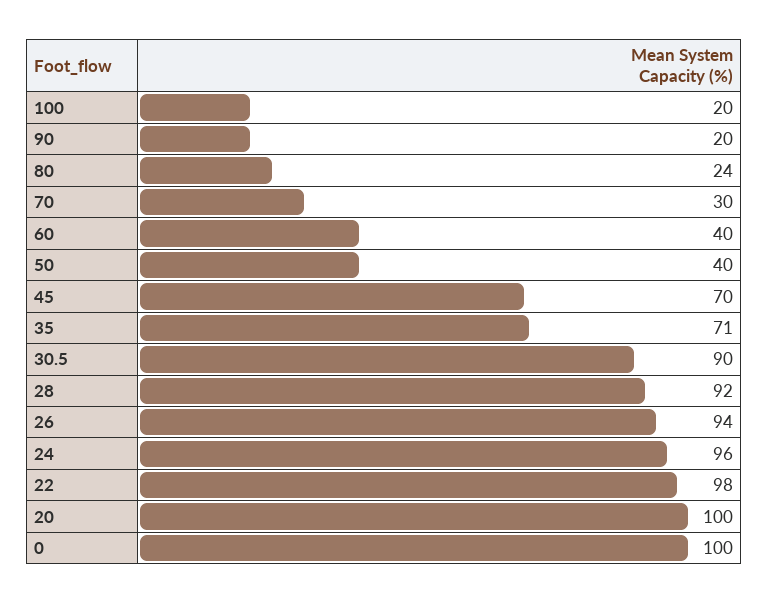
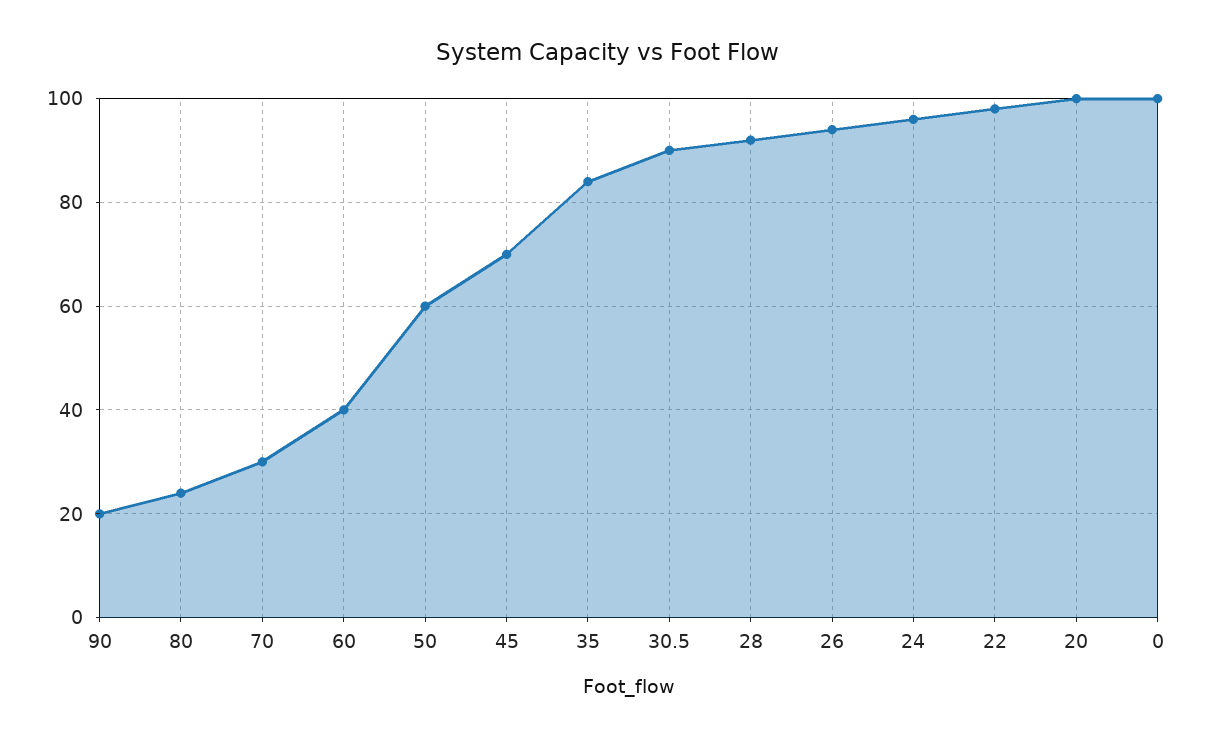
100: 20 -> none
50: 40 -> 60
35: 71 -> 85

